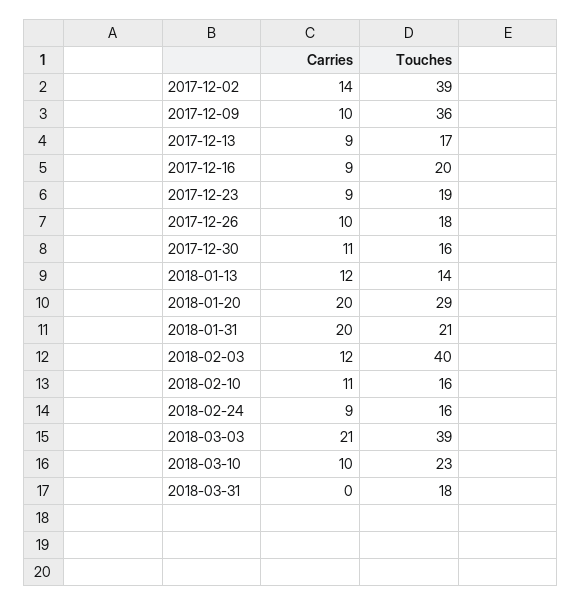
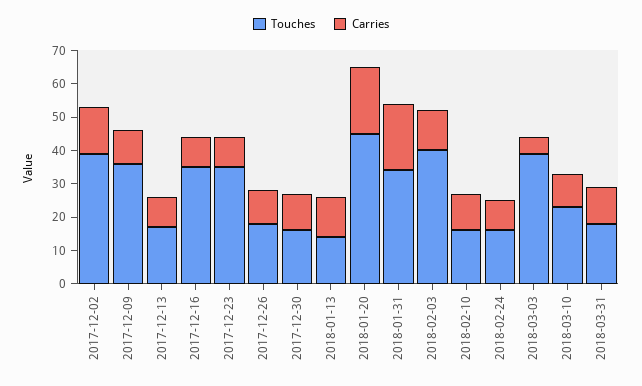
Touches, 2017-12-16: 20 -> 35
Touches, 2017-12-23: 19 -> 35
Touches, 2018-01-20: 29 -> 45
Touches, 2018-01-31: 21 -> 35
Carries, 2018-03-03: 21 -> 5
Carries, 2018-03-31: 0 -> 10

